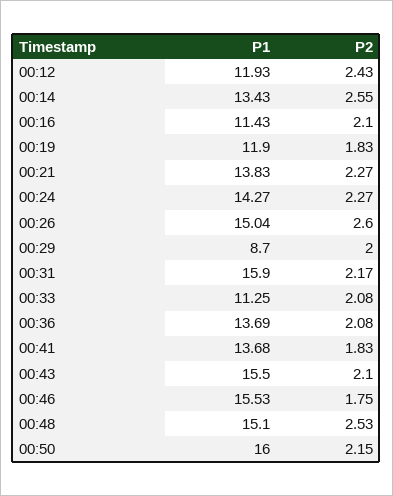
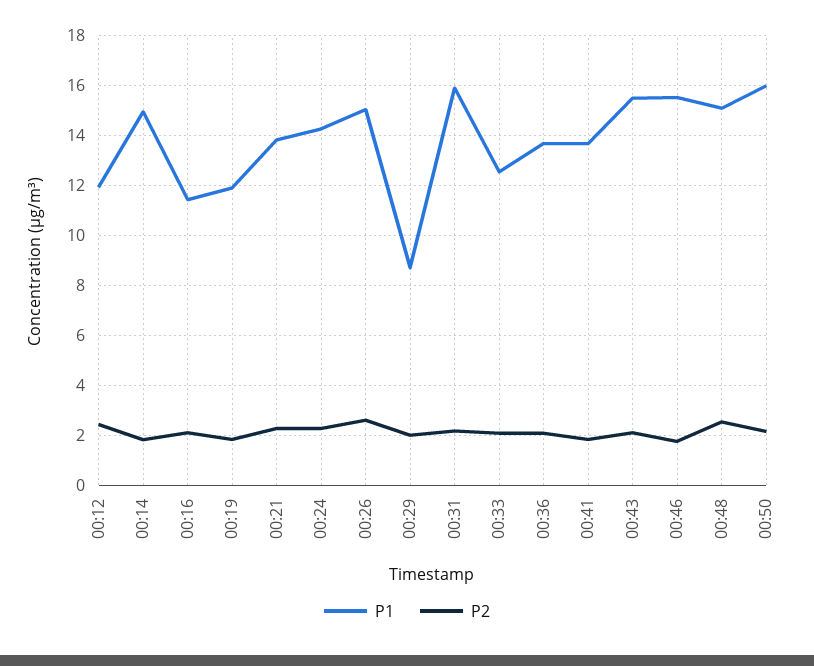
P1, 00:14: 13.43 -> 15
P2, 00:14: 2.55 -> 1.75
P1, 00:33: 11.25 -> 12.5

